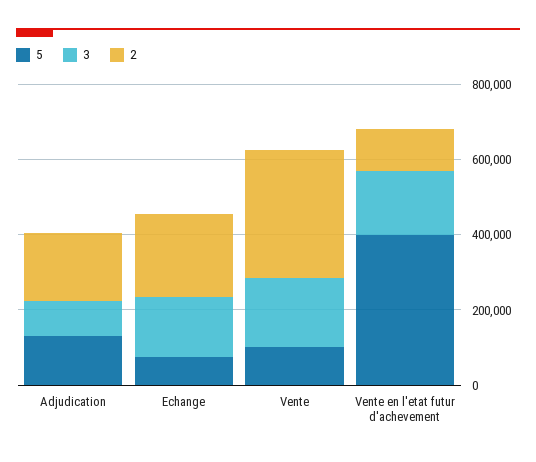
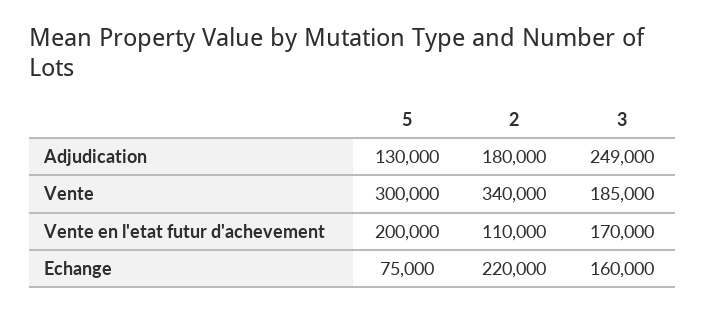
3, Adjudication: 100000 -> 249000
5, Vente: 100000 -> 300000
5, Vente en l'etat futur d'achevement: 400000 -> 200000

